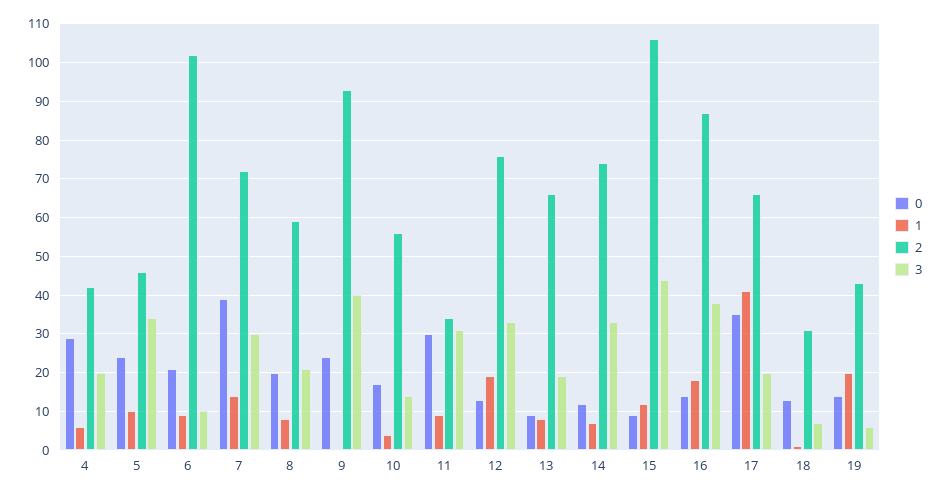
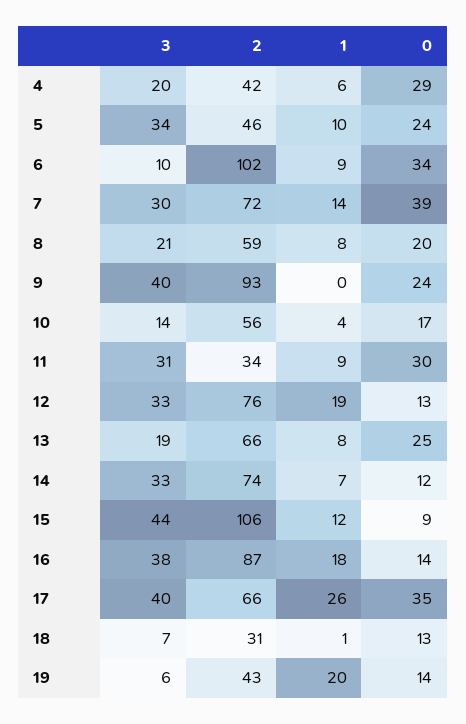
0, 6: 20 -> 34
0, 13: 10 -> 25
1, 17: 40 -> 26
3, 17: 20 -> 40

